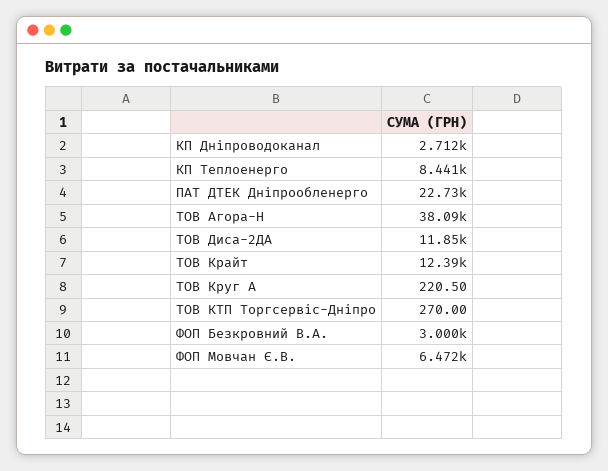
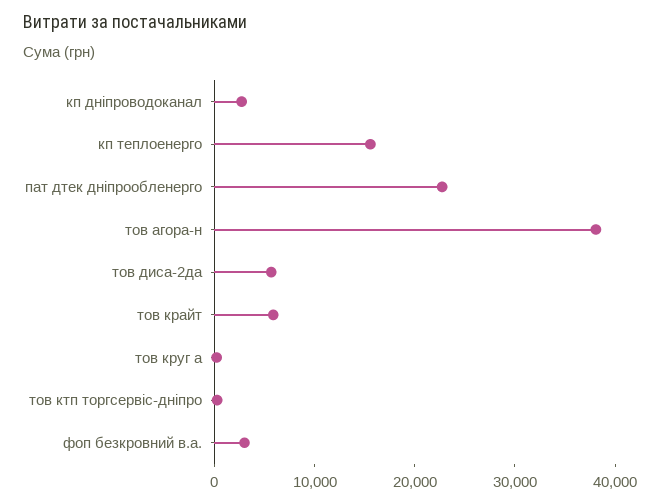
КП Теплоенерго: 8441 -> 16000
ТОВ Диса-2ДА: 11850 -> 6000
ТОВ Крайт: 12390 -> 6000
ФОП Мовчан Є.В.: 6472 -> none

